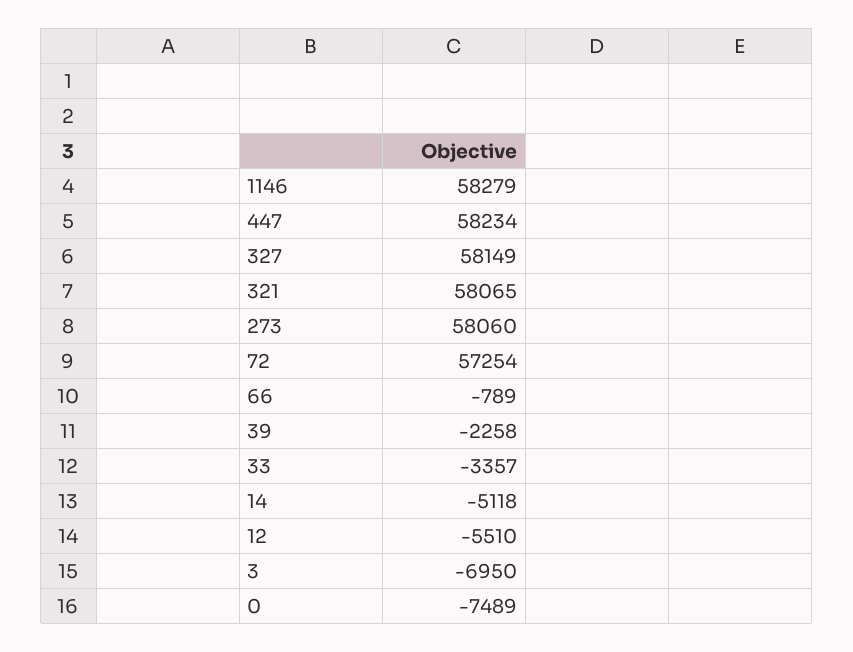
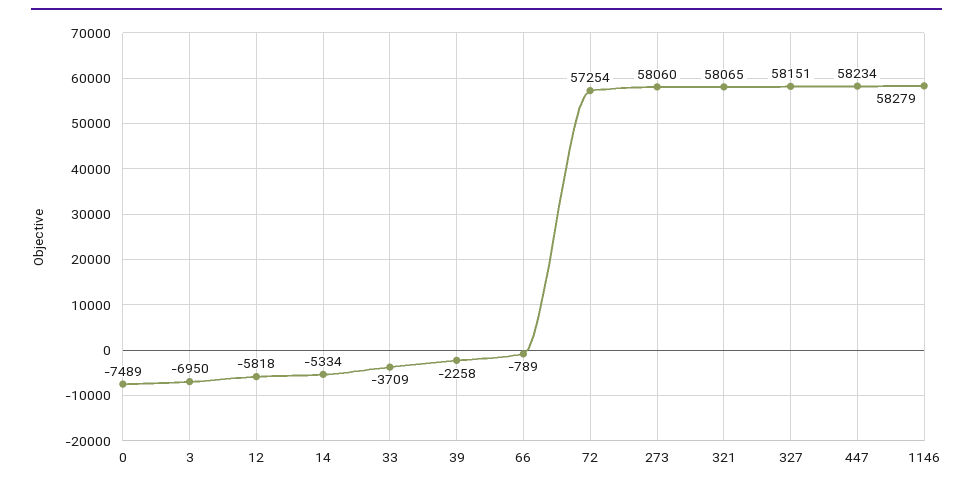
327: 58149 -> 58151
33: -3357 -> -3709
14: -5118 -> -5334
12: -5510 -> -5818

